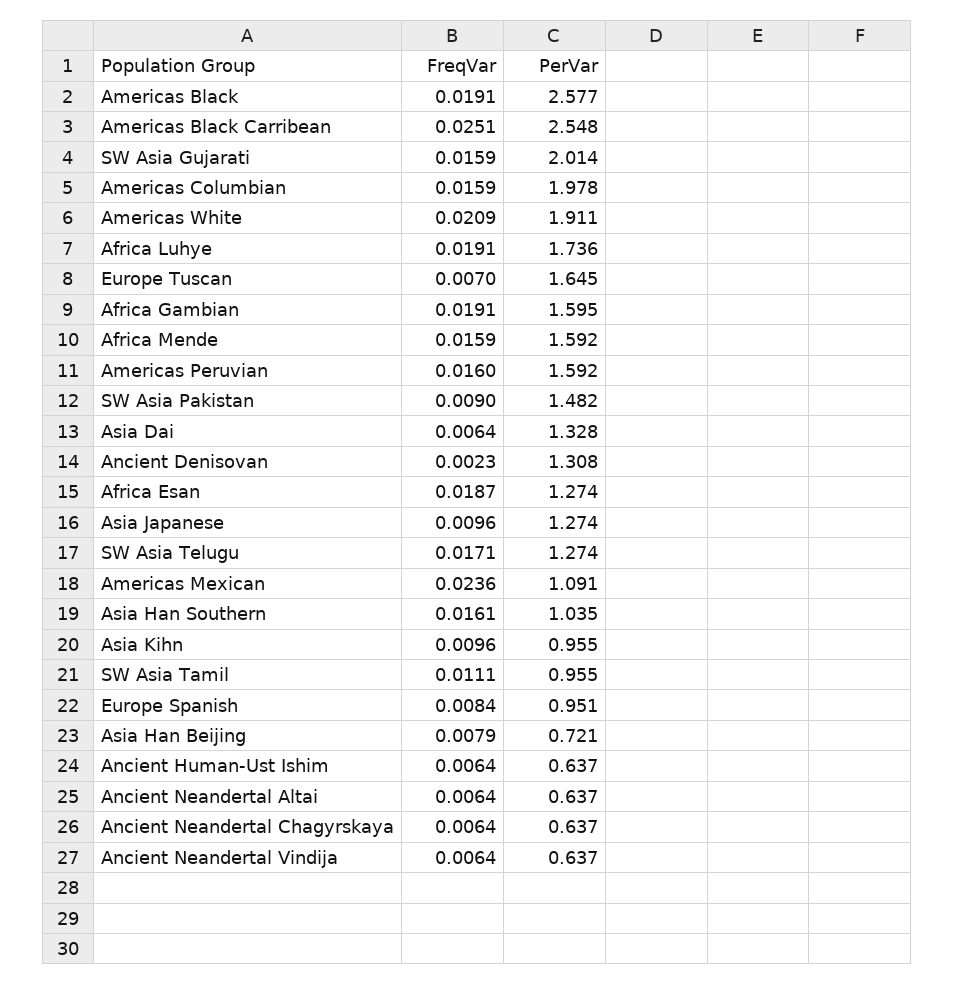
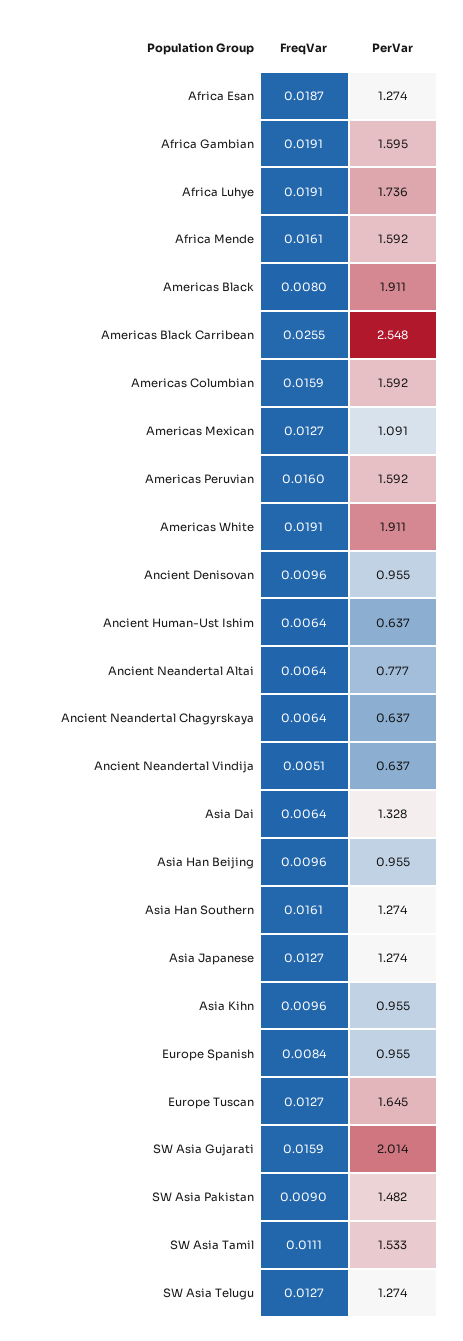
FreqVar, Americas Black: 0.0191 -> 0.008
PerVar, Americas Black: 2.577 -> 1.911
FreqVar, Americas Black Carribean: 0.0251 -> 0.0255
PerVar, Americas Columbian: 1.978 -> 1.592
FreqVar, Americas White: 0.0209 -> 0.0191
FreqVar, Europe Tuscan: 0.007 -> 0.0127
FreqVar, Africa Mende: 0.0159 -> 0.0161
FreqVar, Ancient Denisovan: 0.0023 -> 0.0096
PerVar, Ancient Denisovan: 1.308 -> 0.955
FreqVar, Asia Japanese: 0.0096 -> 0.0127
FreqVar, SW Asia Telugu: 0.0171 -> 0.0127
FreqVar, Americas Mexican: 0.0236 -> 0.0127
PerVar, Asia Han Southern: 1.035 -> 1.274
PerVar, SW Asia Tamil: 0.955 -> 1.533
PerVar, Europe Spanish: 0.951 -> 0.955
FreqVar, Asia Han Beijing: 0.0079 -> 0.0096
PerVar, Asia Han Beijing: 0.721 -> 0.955
PerVar, Ancient Neandertal Altai: 0.637 -> 0.777
FreqVar, Ancient Neandertal Vindija: 0.0064 -> 0.0051

